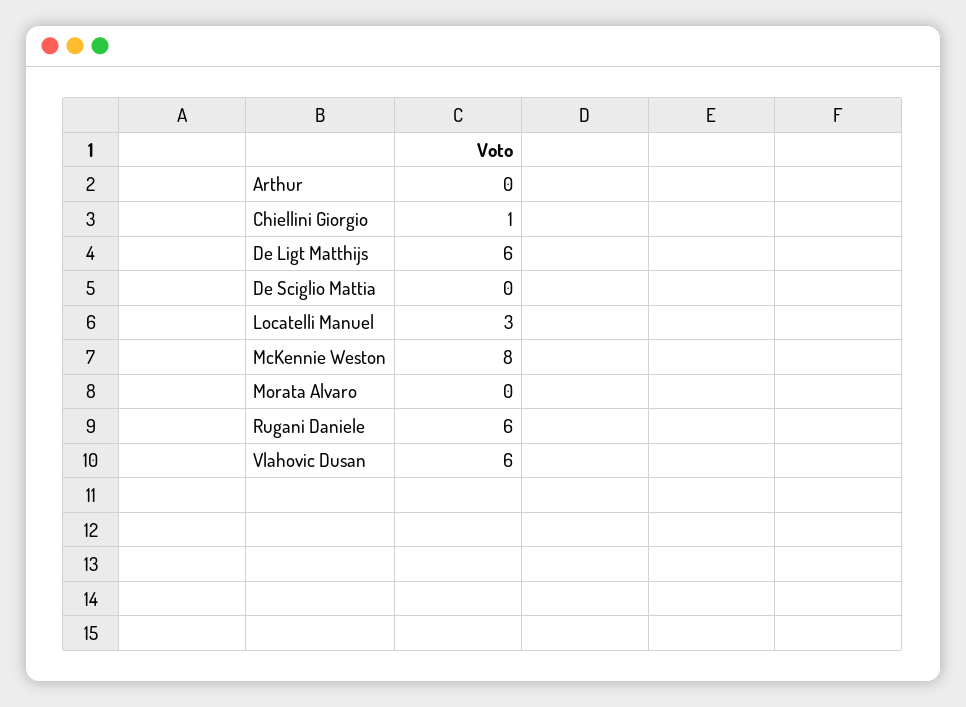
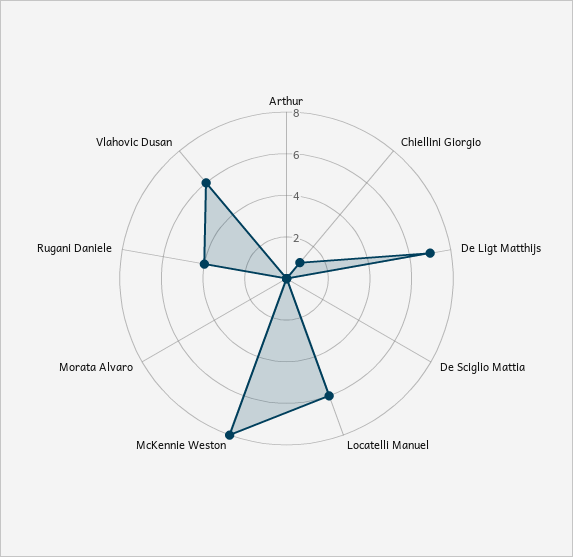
De Ligt Matthijs: 6 -> 7
Locatelli Manuel: 3 -> 6
Rugani Daniele: 6 -> 4

